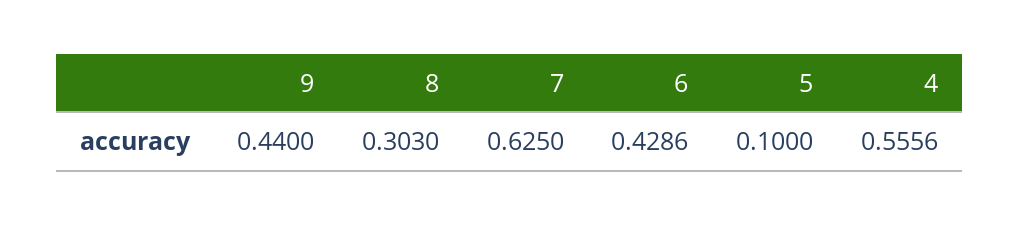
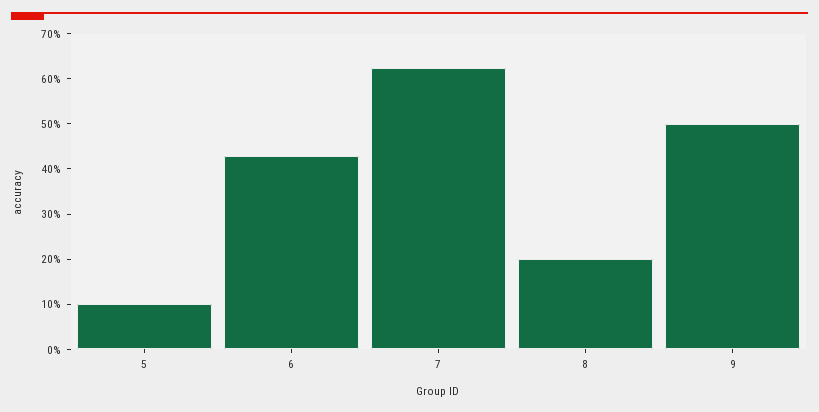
9: 0.44 -> 0.5
8: 0.303 -> 0.2
4: 0.5556 -> none

